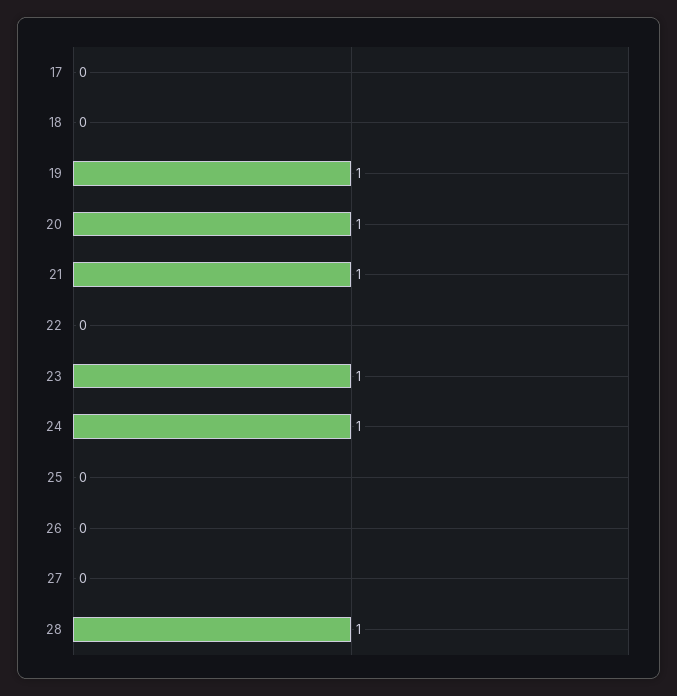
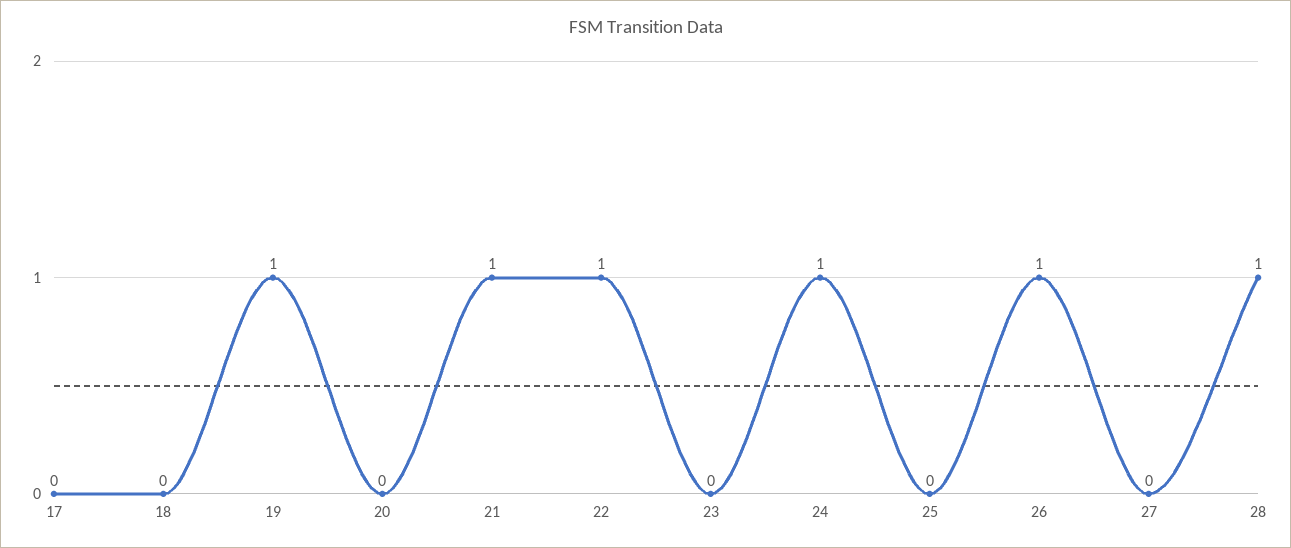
20: 1 -> 0
22: 0 -> 1
23: 1 -> 0
26: 0 -> 1

